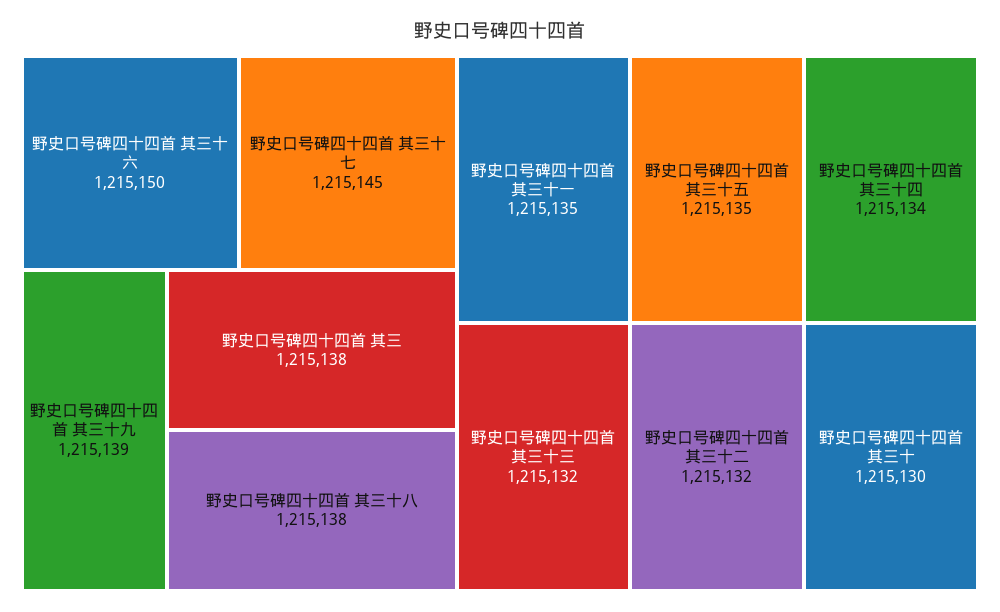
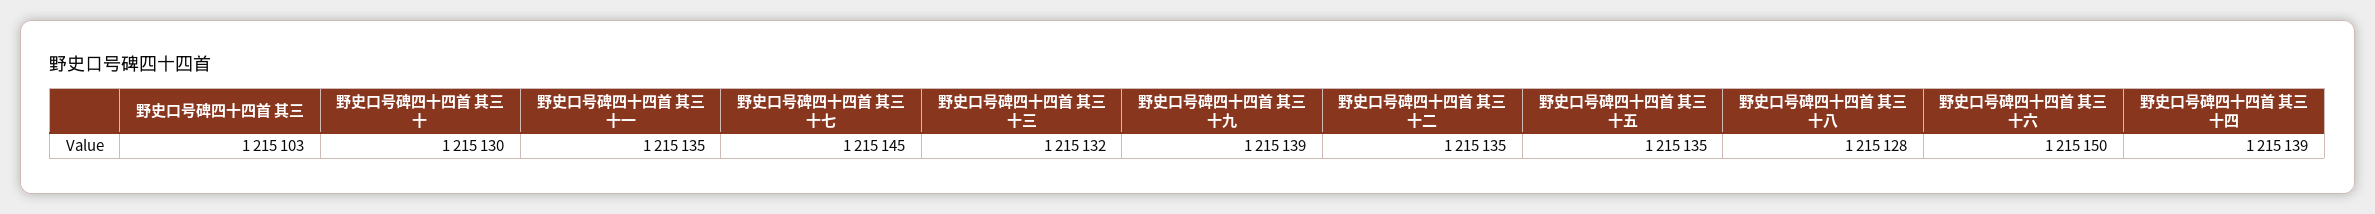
野史口号碑四十四首 其三: 1215138 -> 1215103
野史口号碑四十四首 其三十八: 1215138 -> 1215128
野史口号碑四十四首 其三十四: 1215134 -> 1215139
野史口号碑四十四首 其三十二: 1215132 -> 1215135

